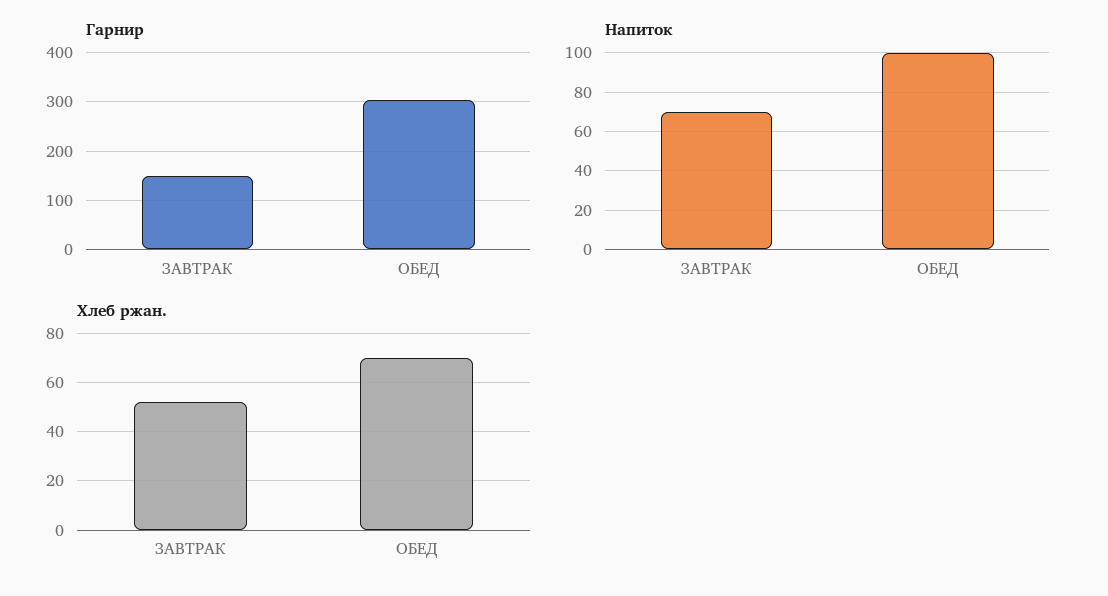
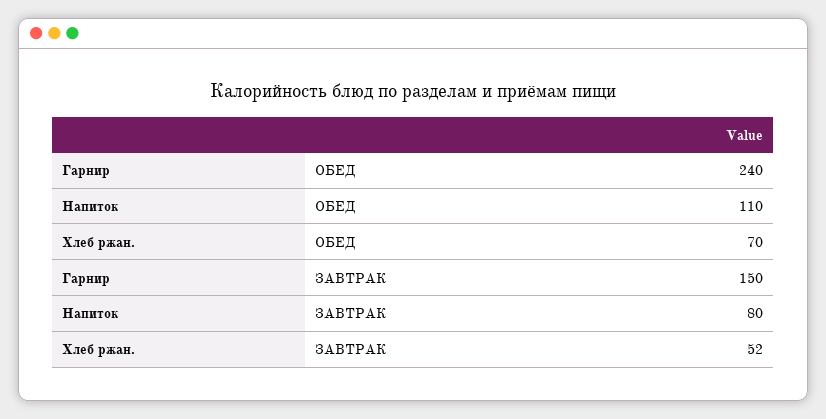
Гарнир, ОБЕД: 300 -> 240
Напиток, ЗАВТРАК: 70 -> 80
Напиток, ОБЕД: 100 -> 110

